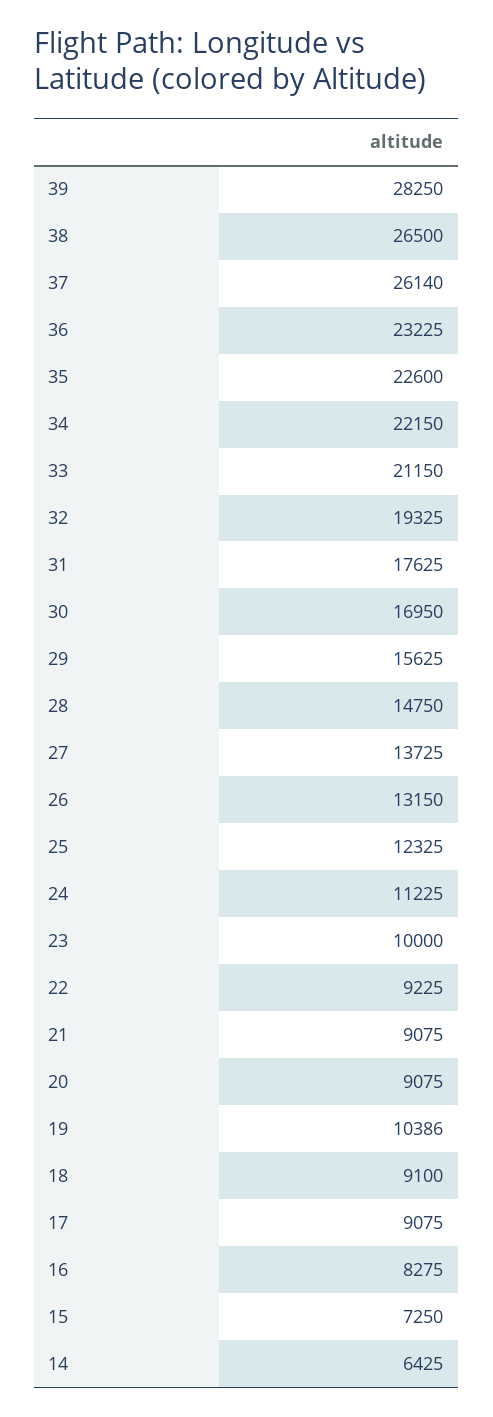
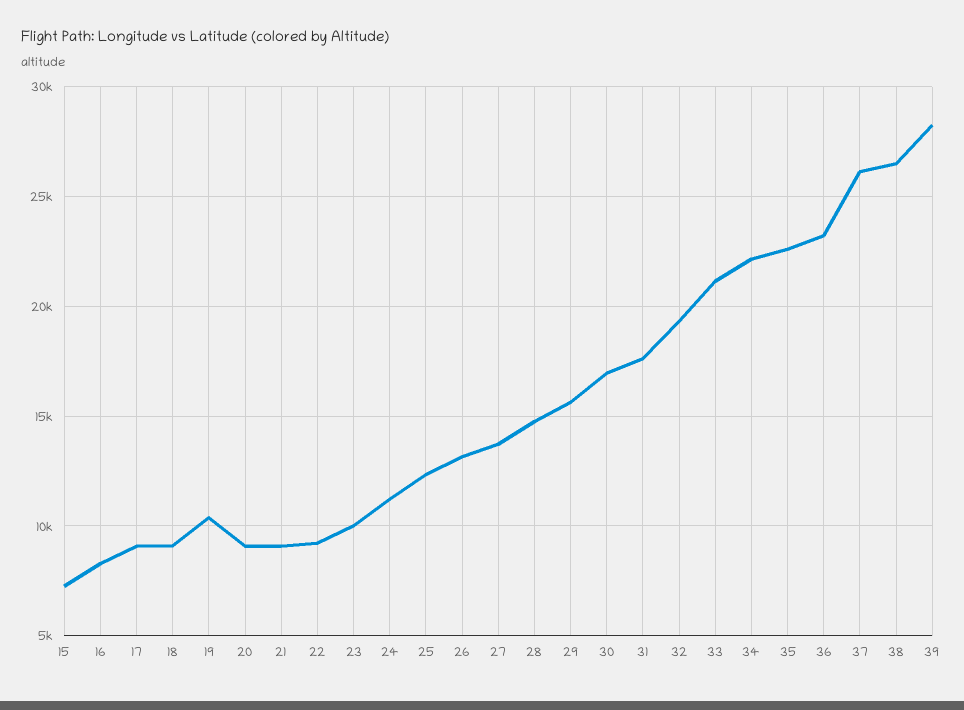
14: 6425 -> none

